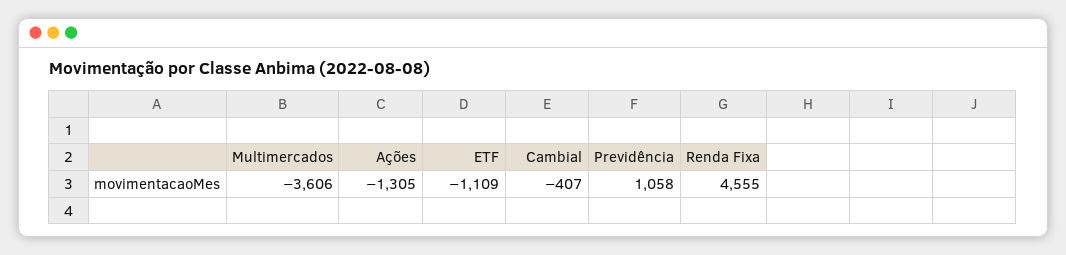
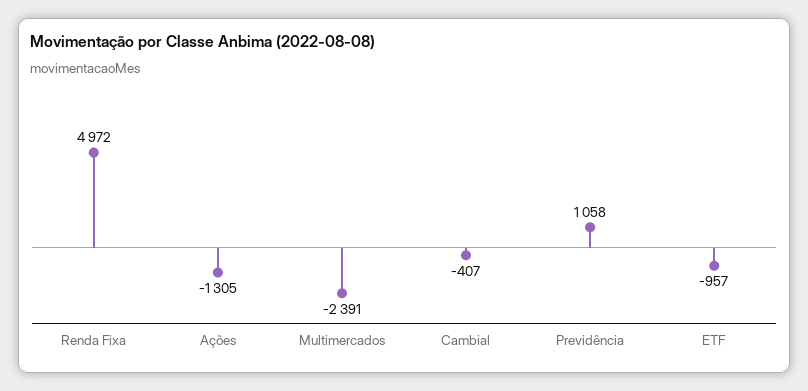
Multimercados: -3606 -> -2391
ETF: -1109 -> -957
Renda Fixa: 4555 -> 4972

